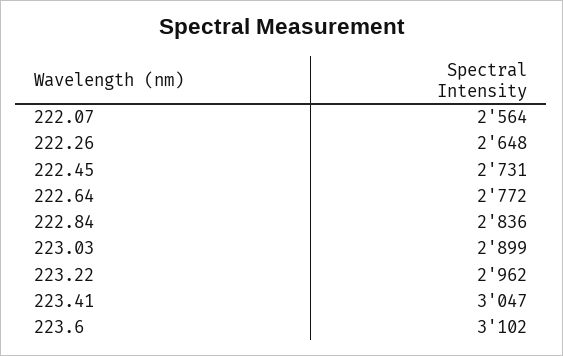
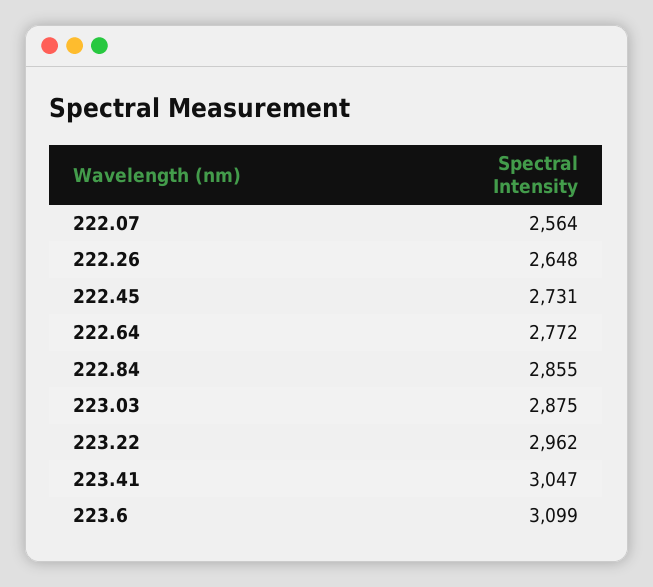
222.84: 2836 -> 2855
223.03: 2899 -> 2875
223.6: 3102 -> 3099

